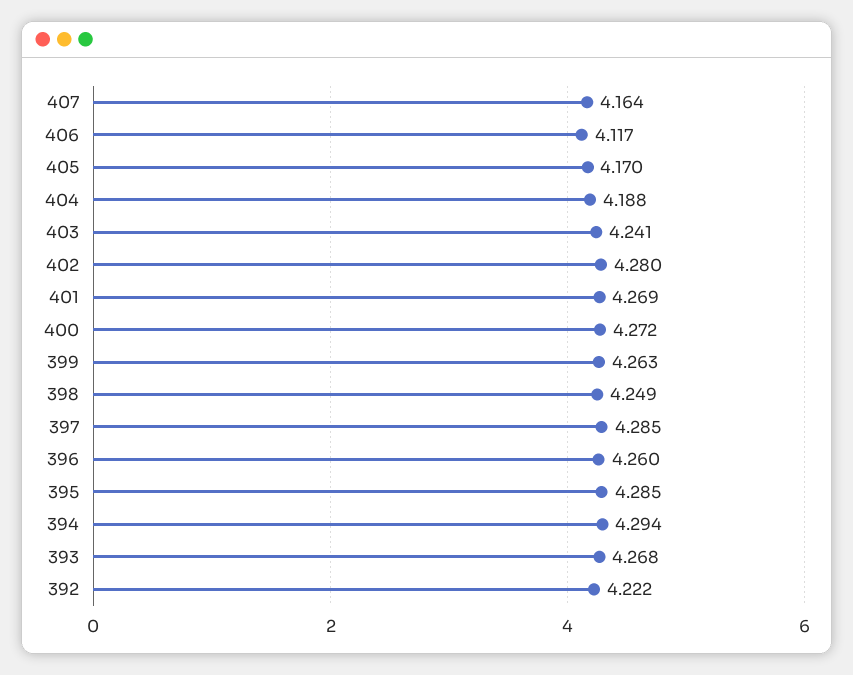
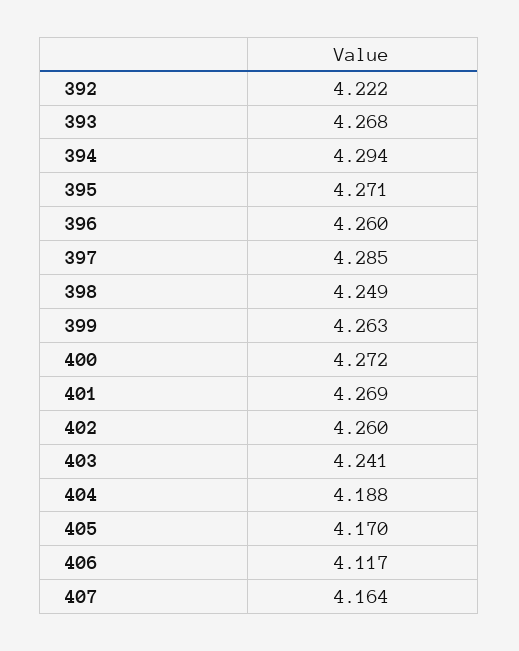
402: 4.28 -> 4.26
395: 4.285 -> 4.271

